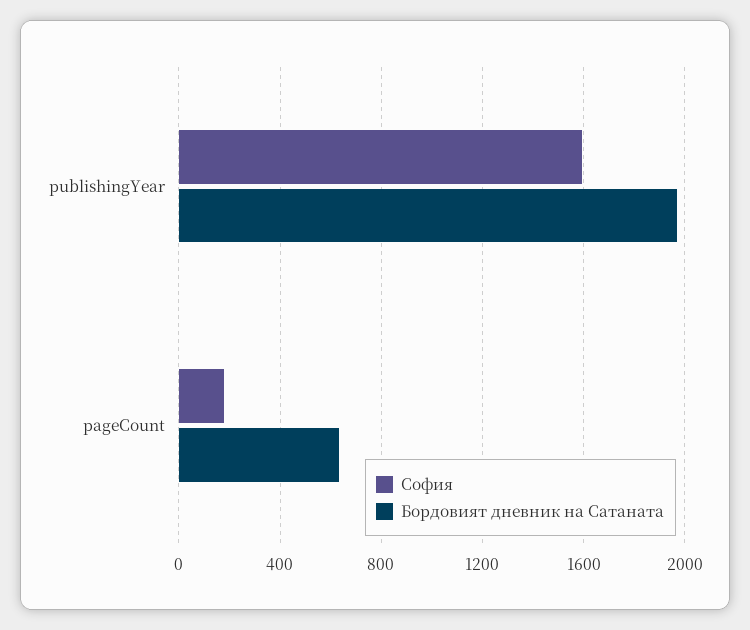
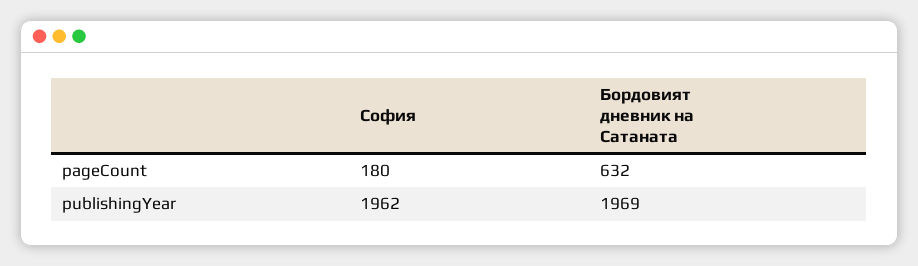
София, publishingYear: 1600 -> 1962

